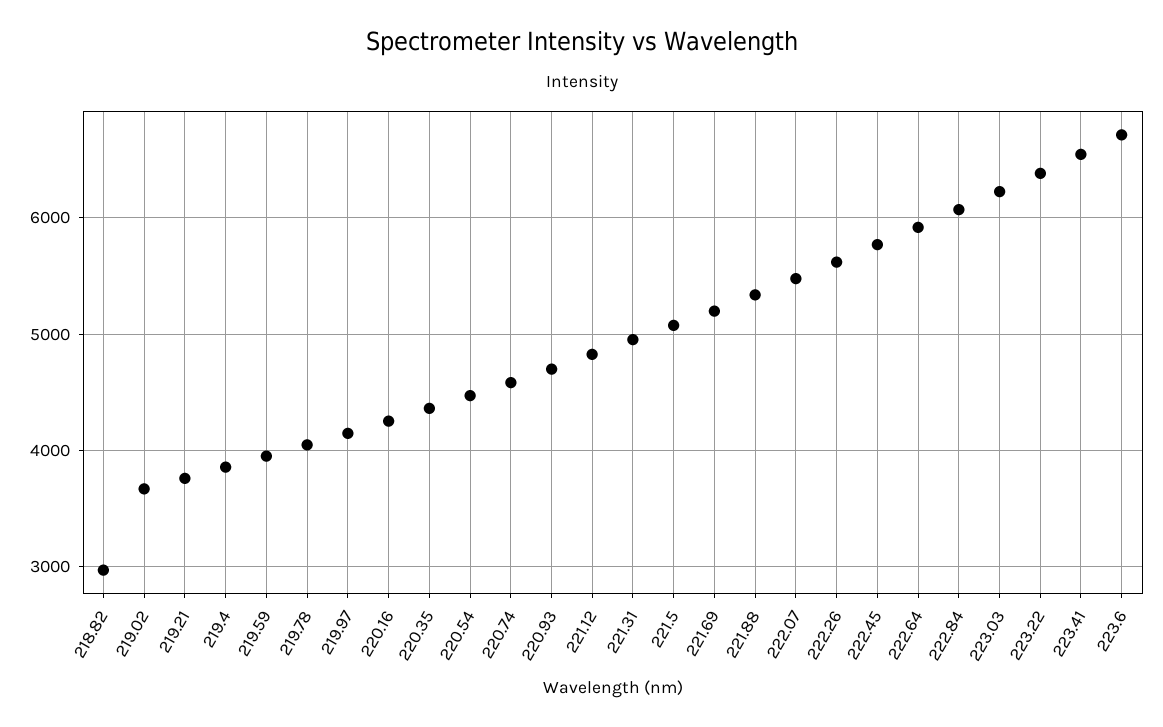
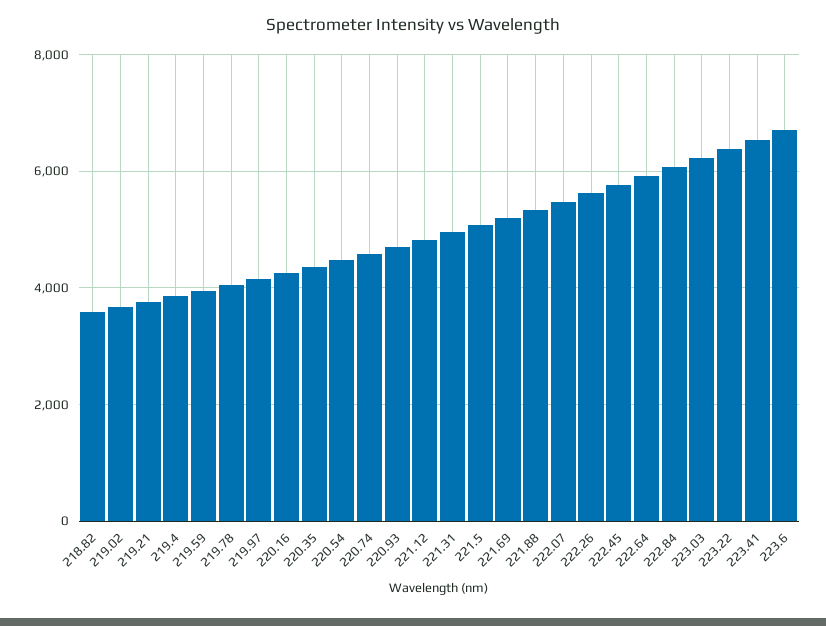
218.82: 3000 -> 3600

